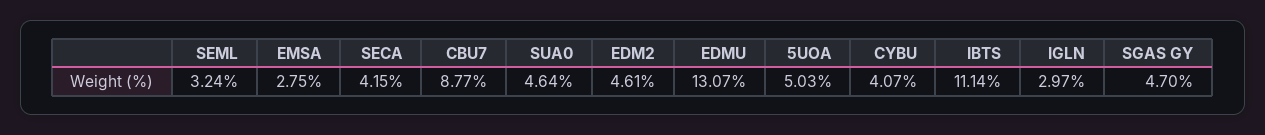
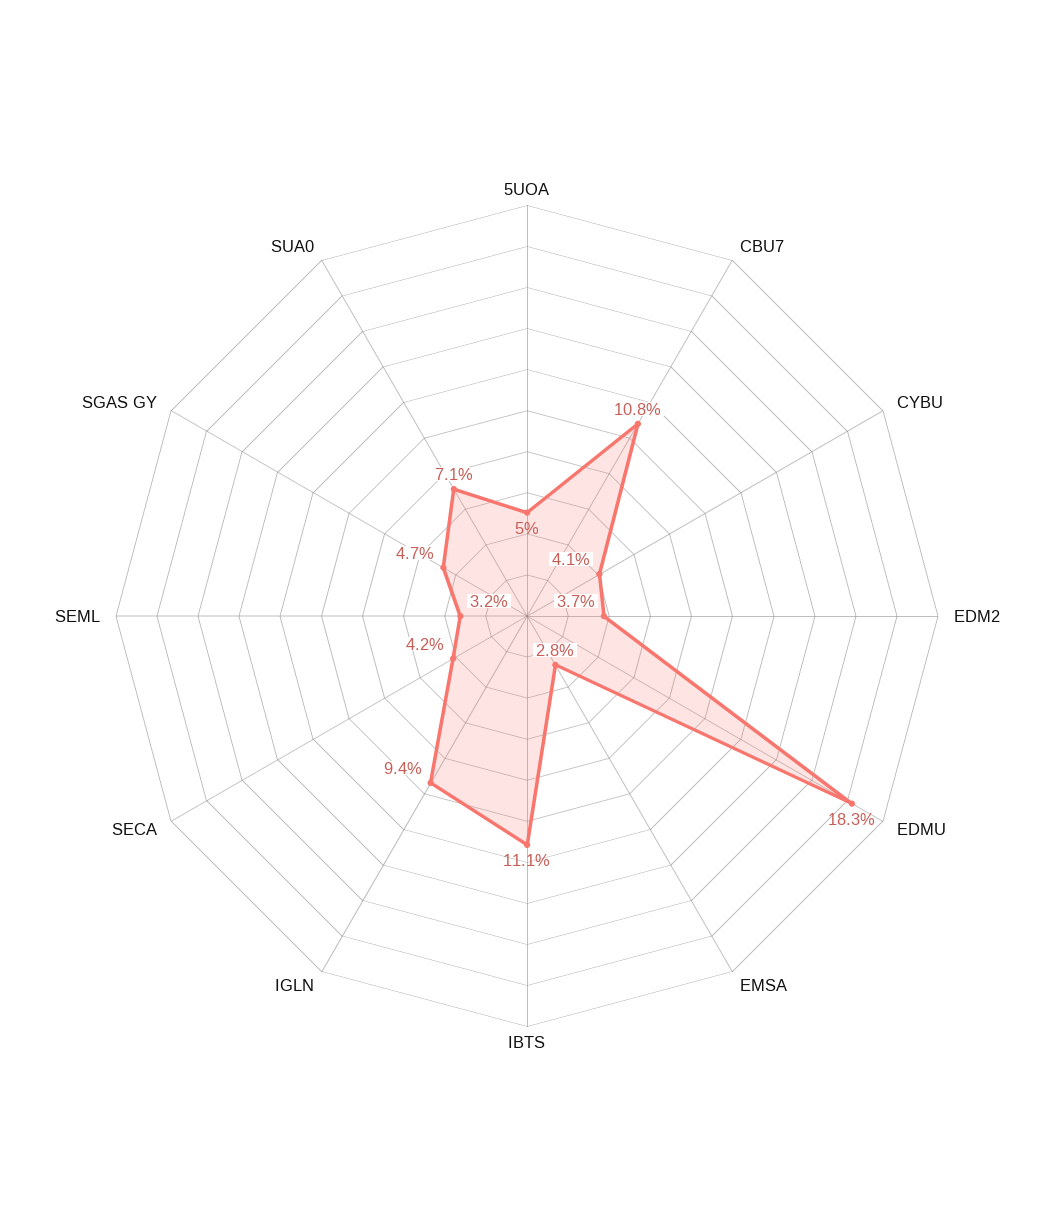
CBU7: 8.77 -> 10.8
SUA0: 4.64 -> 7.1
EDM2: 4.61 -> 3.7
EDMU: 13.07 -> 18.3
IGLN: 2.97 -> 9.4

